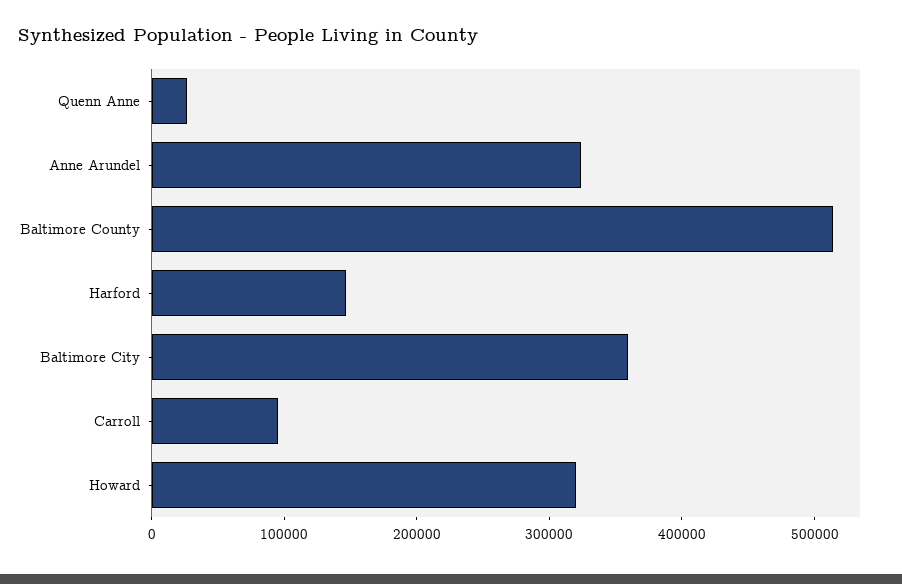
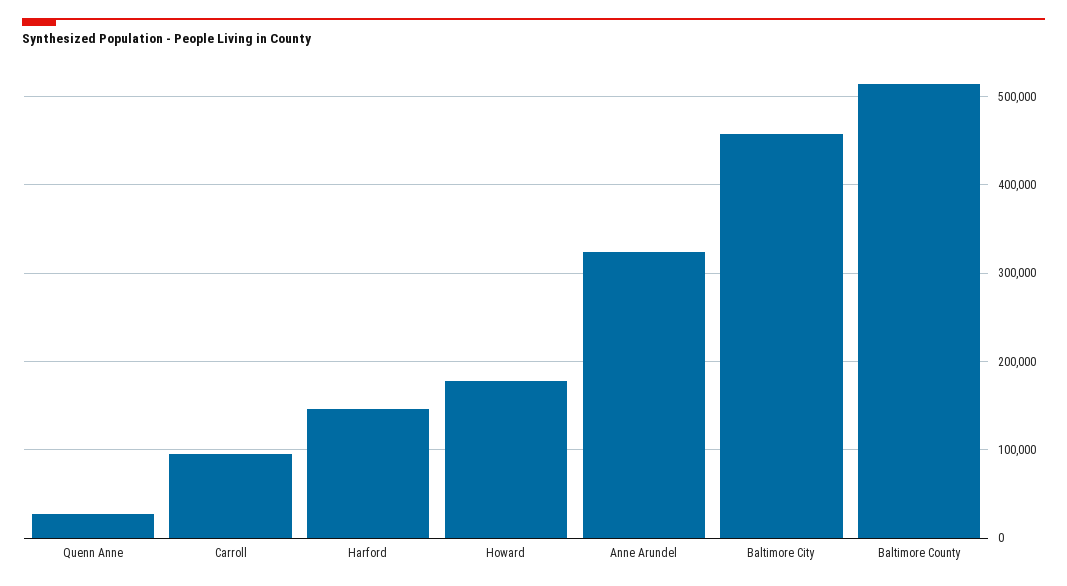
Baltimore City: 360000 -> 460000
Howard: 320000 -> 180000

